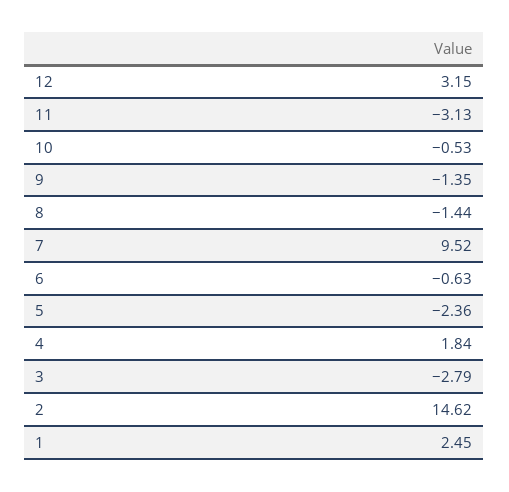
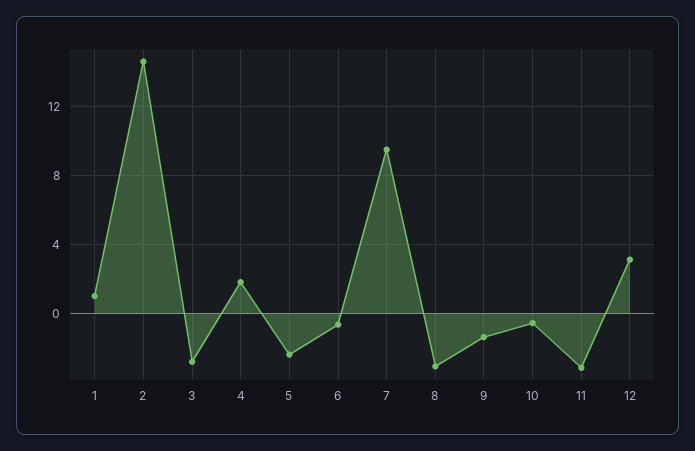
8: -1.44 -> -3
1: 2.45 -> 1

